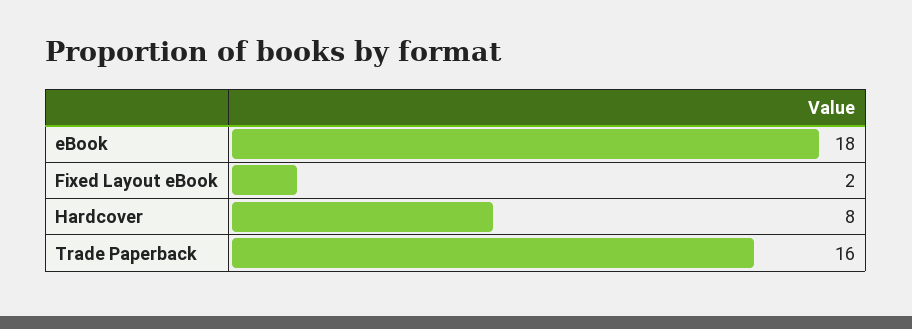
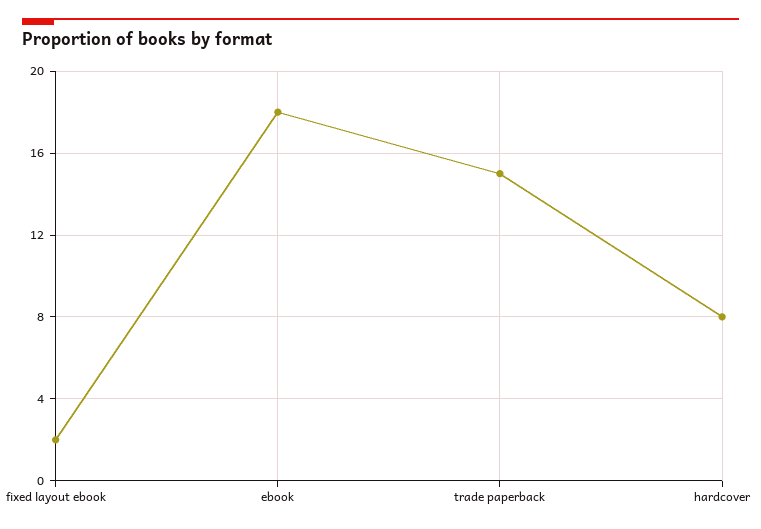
Trade Paperback: 16 -> 15

